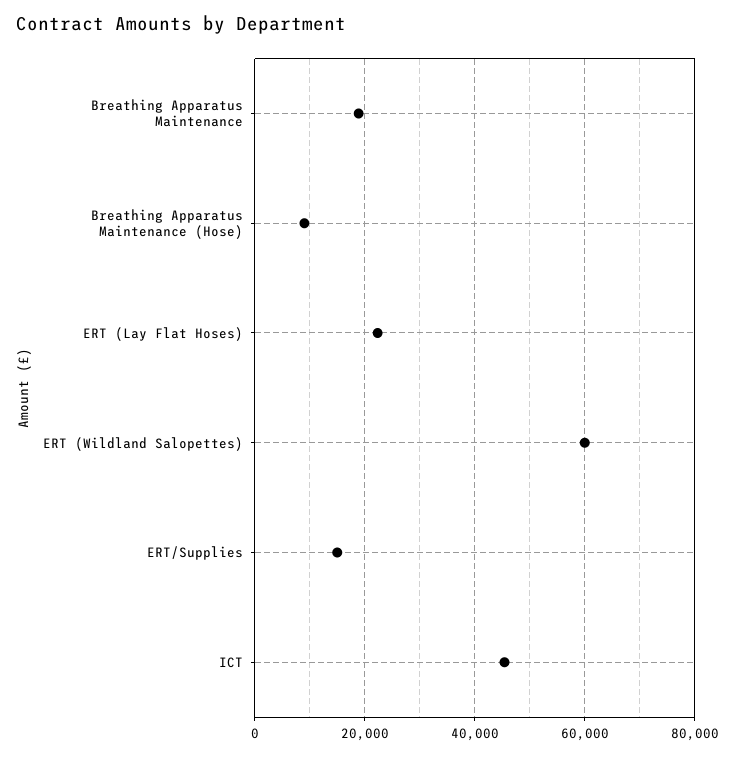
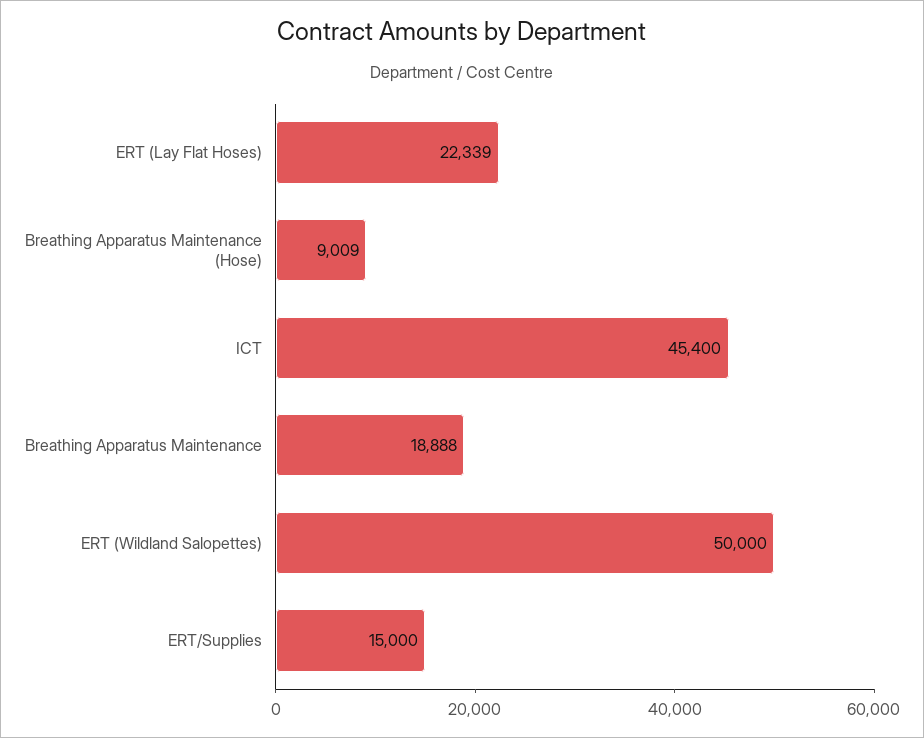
ERT (Wildland Salopettes): 60000 -> 50000

